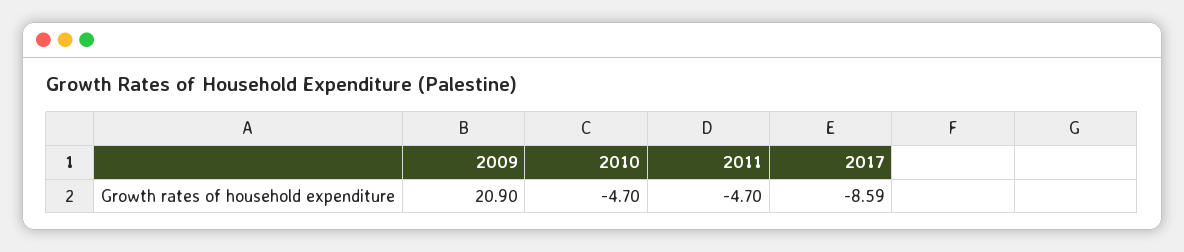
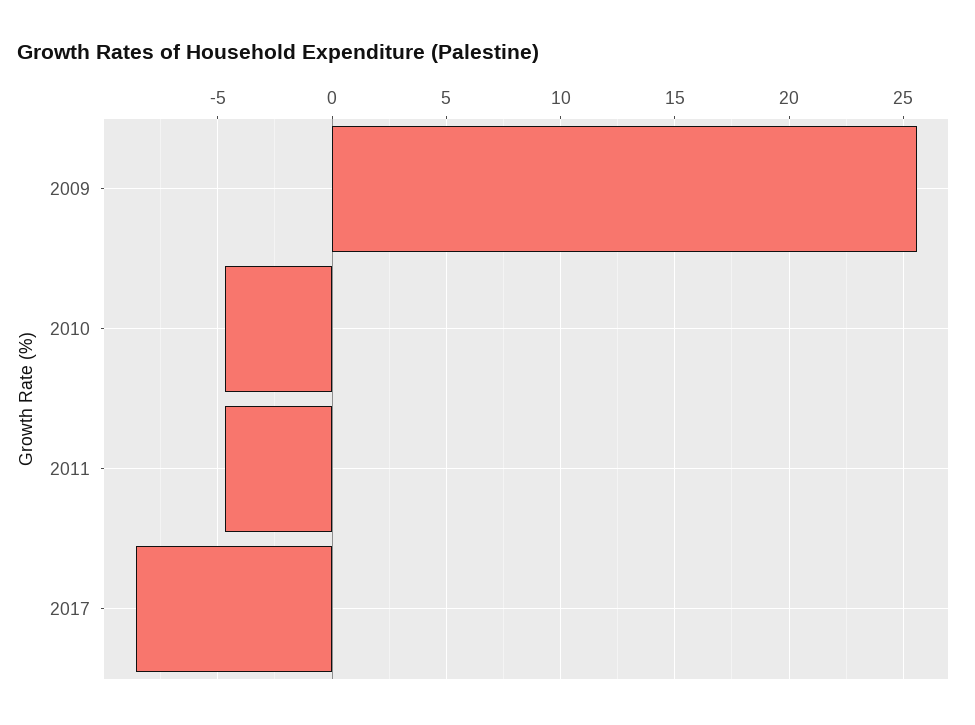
2009: 20.9 -> 25.5

